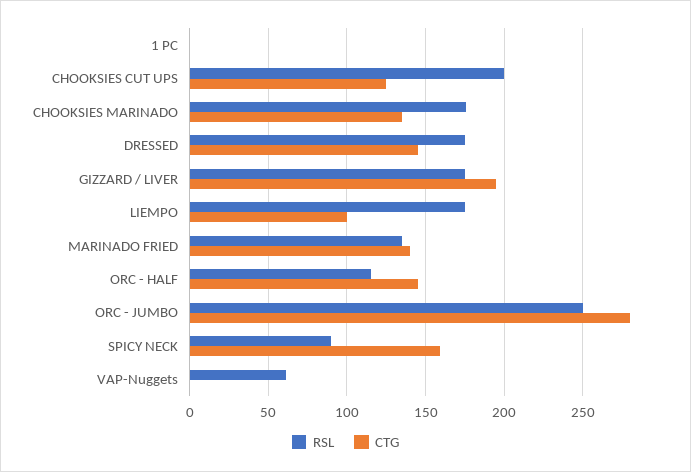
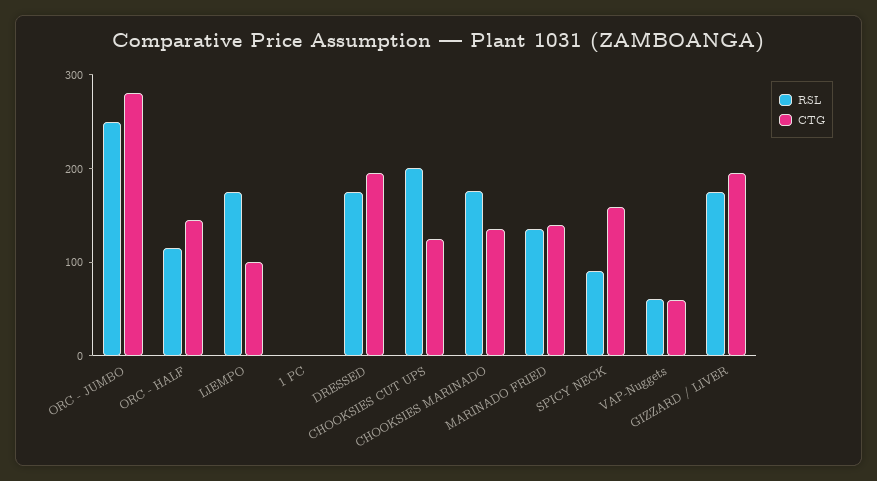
CTG, DRESSED: 145 -> 200
CTG, VAP-Nuggets: 0 -> 60

